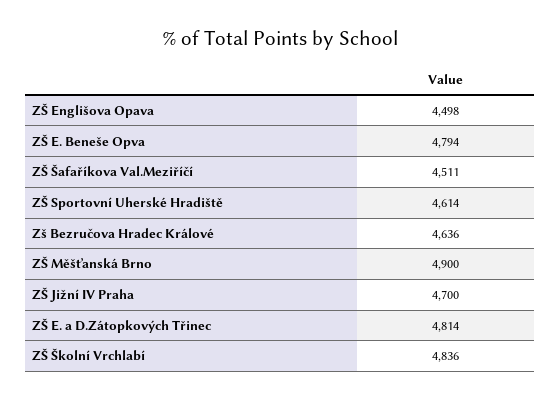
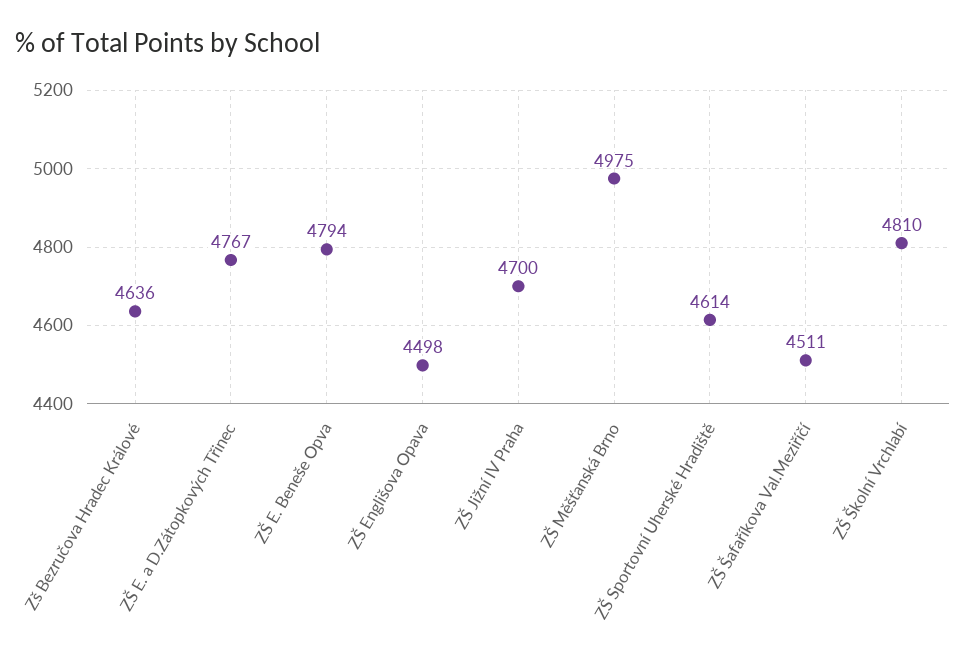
ZŠ Měšťanská Brno: 4900 -> 4975
ZŠ E. a D.Zátopkových Třinec: 4814 -> 4767
ZŠ Školní Vrchlabí: 4836 -> 4810

